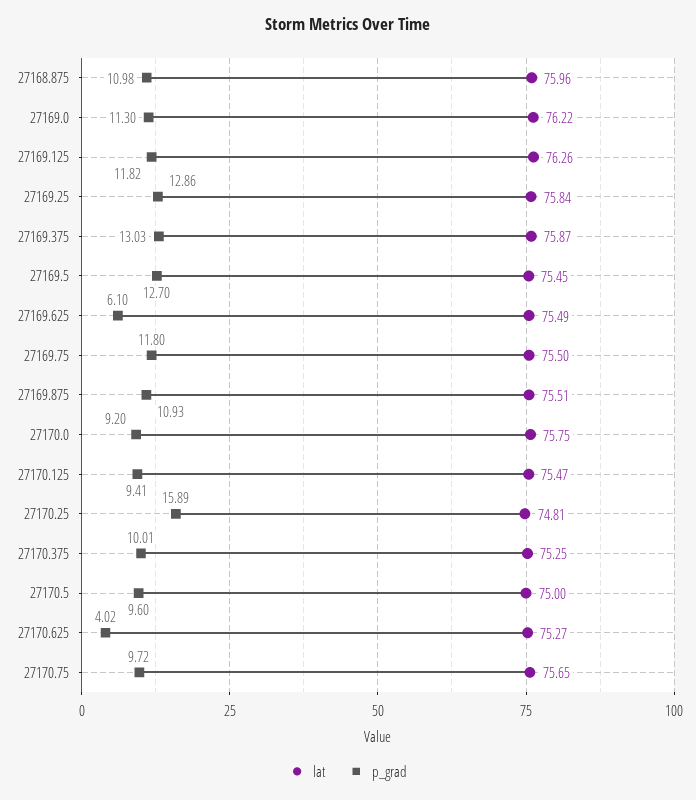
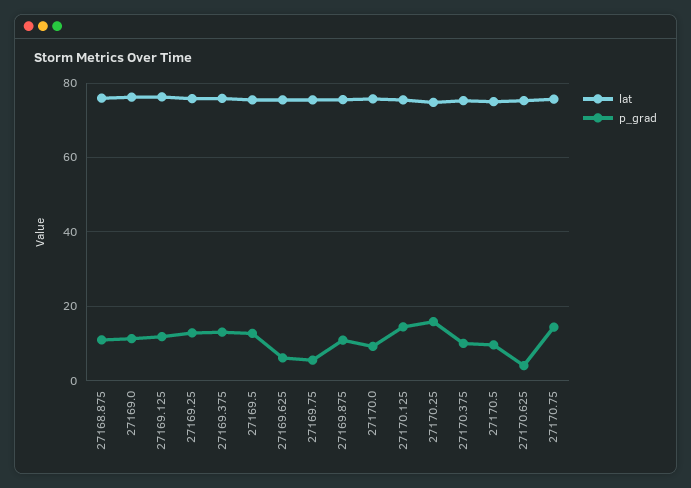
p_grad, 27169.75: 11.8 -> 6
p_grad, 27170.125: 9.41 -> 14
p_grad, 27170.75: 9.72 -> 14

